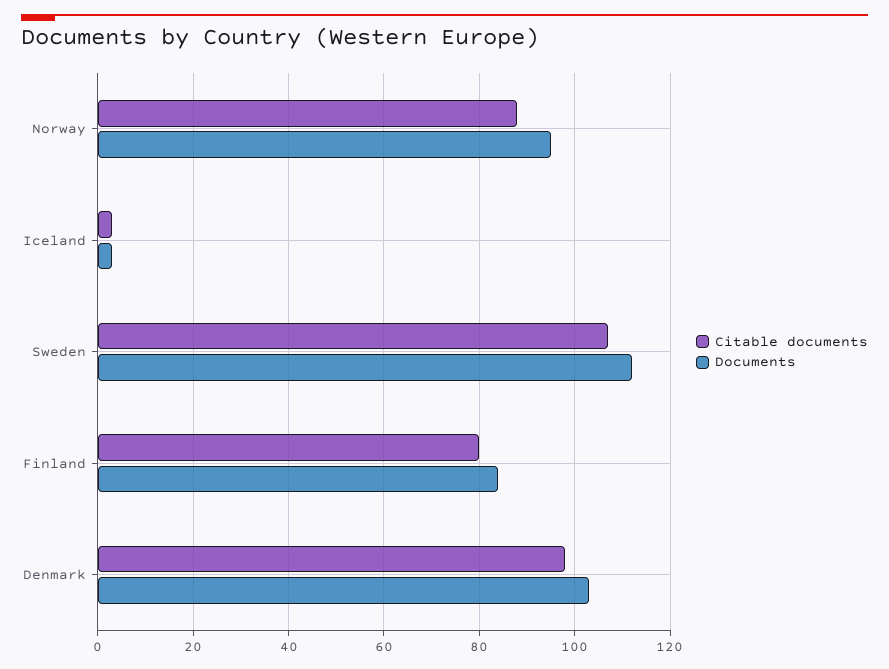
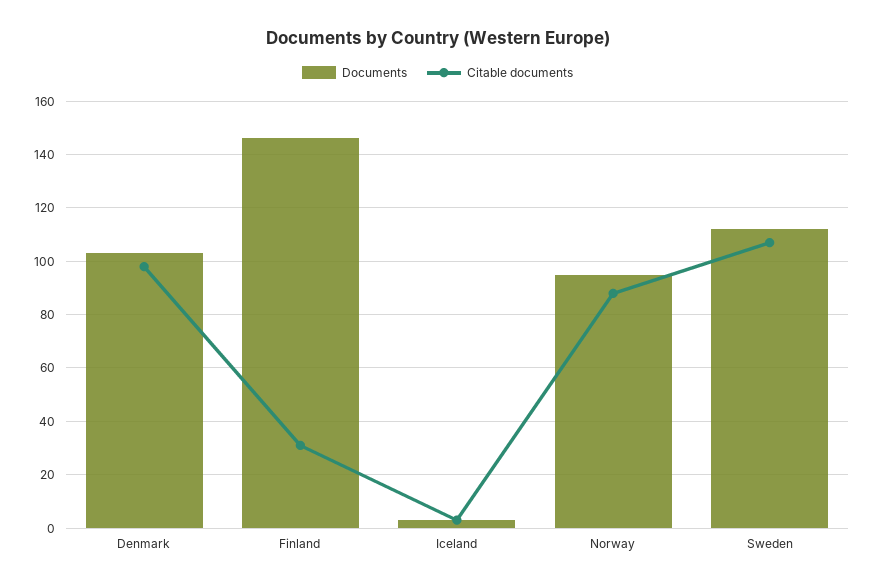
Citable documents, Finland: 80 -> 30
Documents, Finland: 85 -> 145

